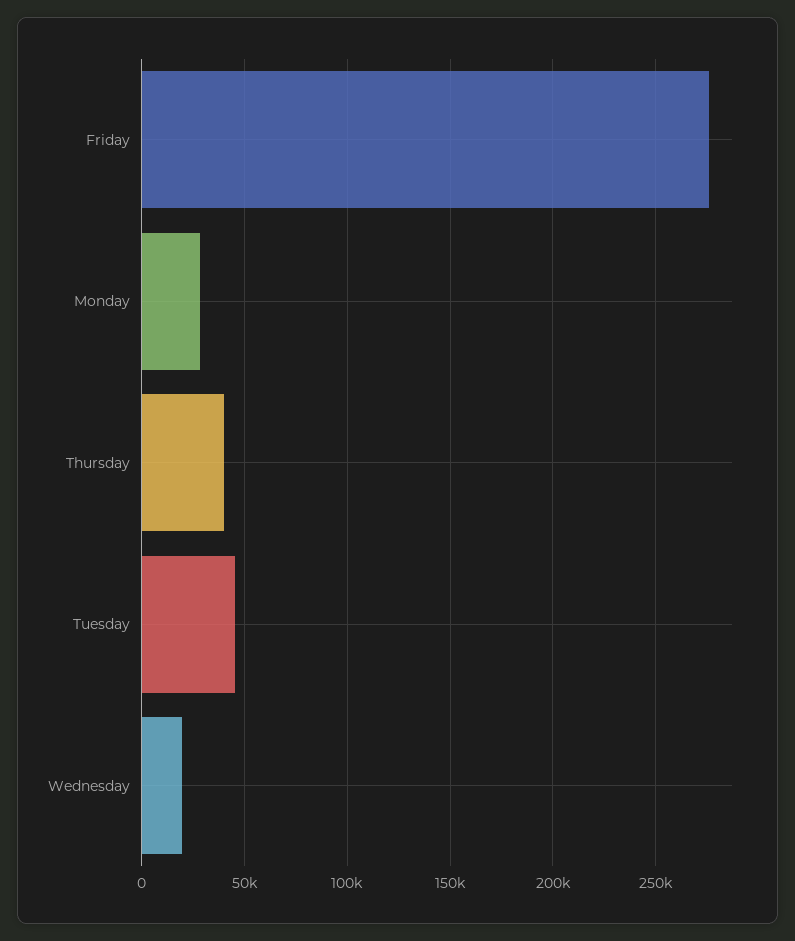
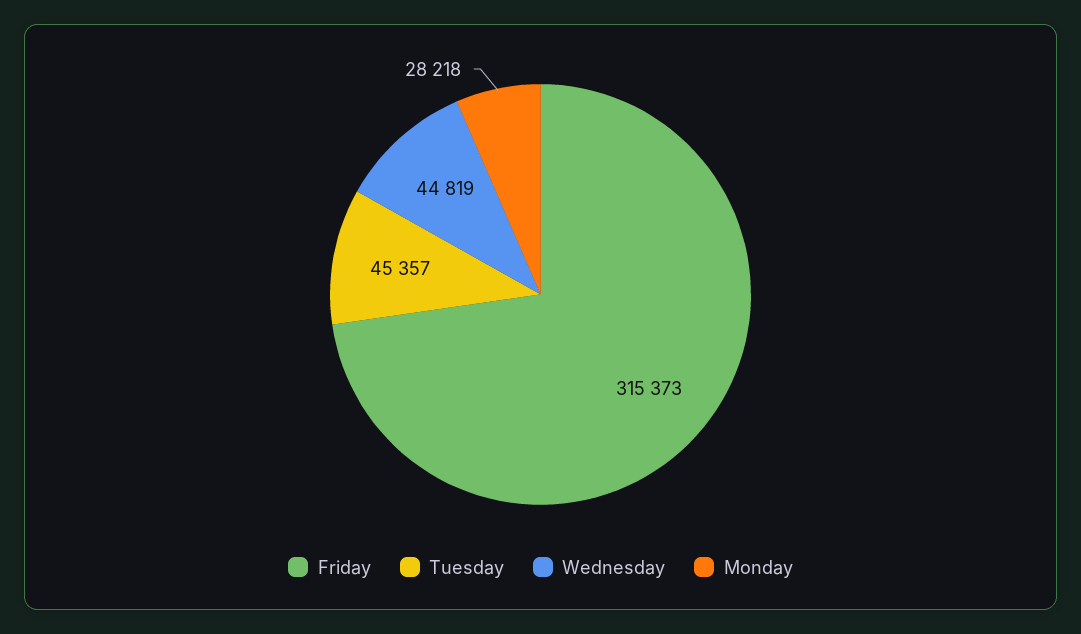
Friday: 275000 -> 315373
Thursday: 40000 -> none
Wednesday: 20000 -> 44819

